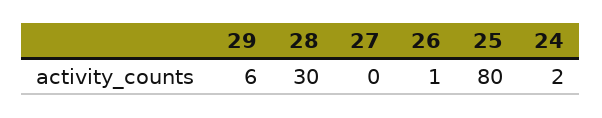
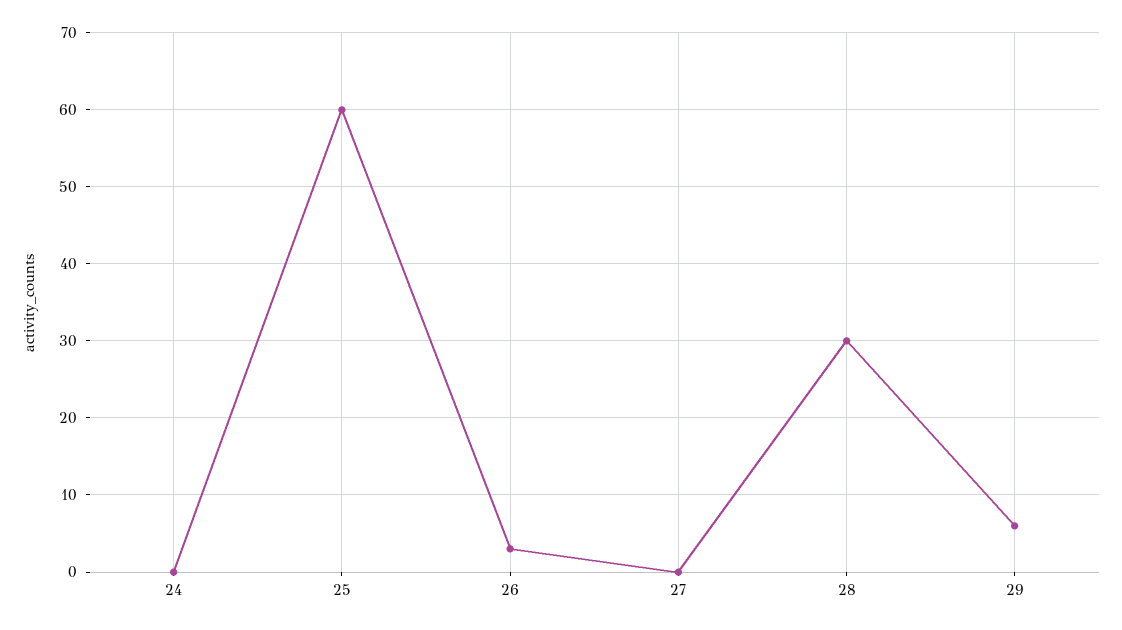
26: 1 -> 3
25: 80 -> 60
24: 2 -> 0

